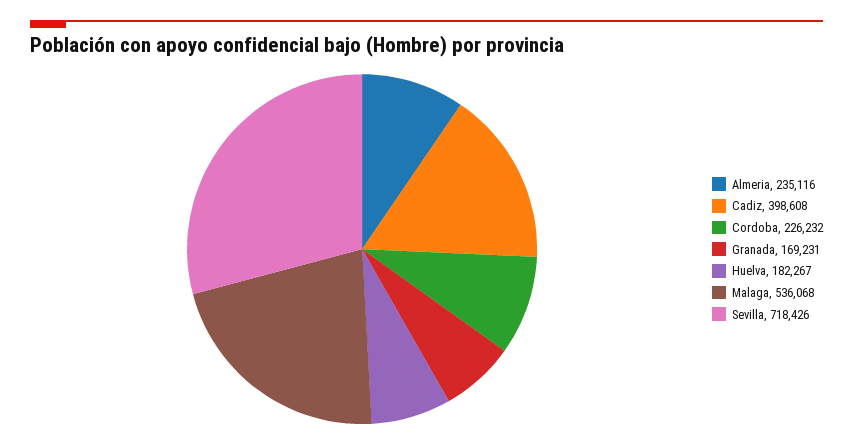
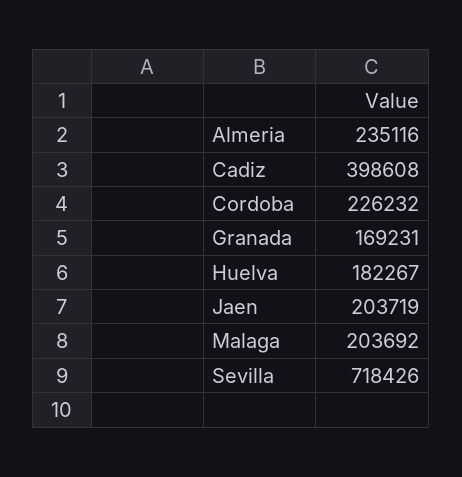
Malaga: 536068 -> 203692
Jaen: none -> 203719

